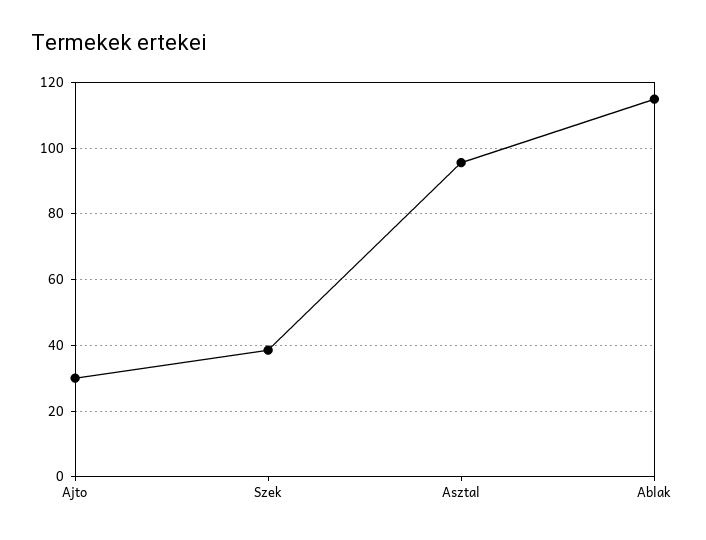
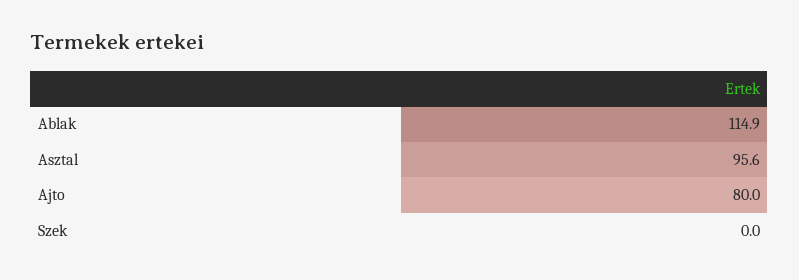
Ajto: 30 -> 80
Szek: 38 -> 0

